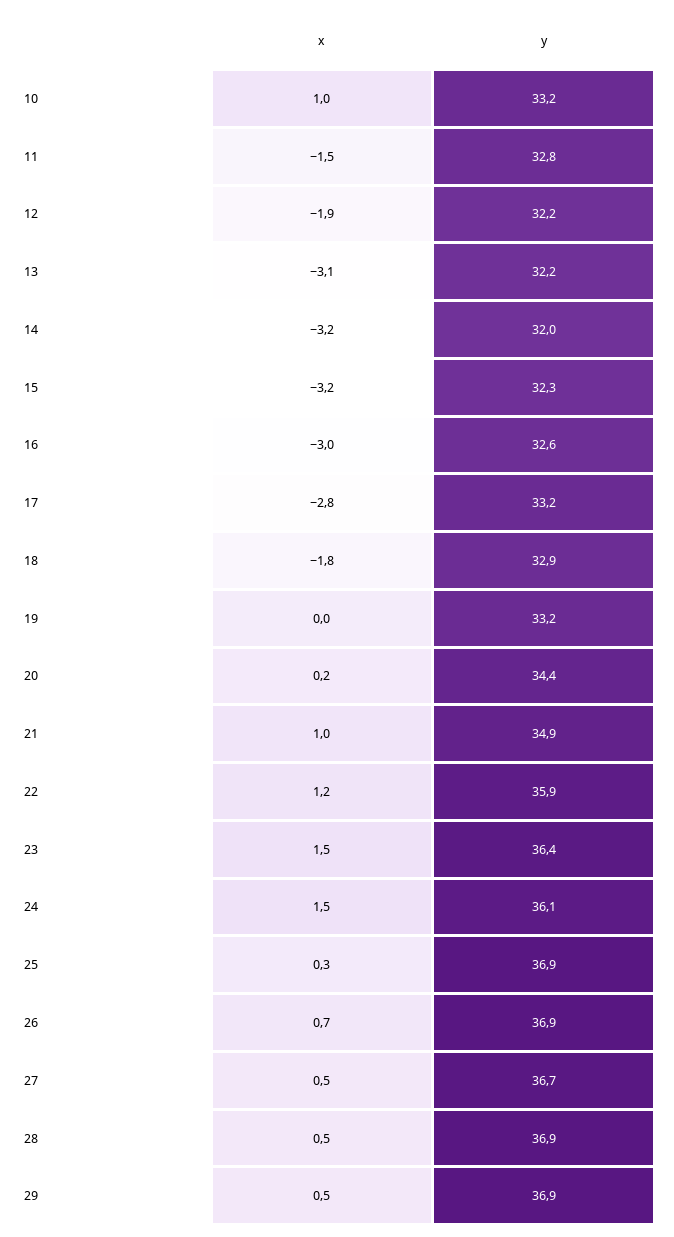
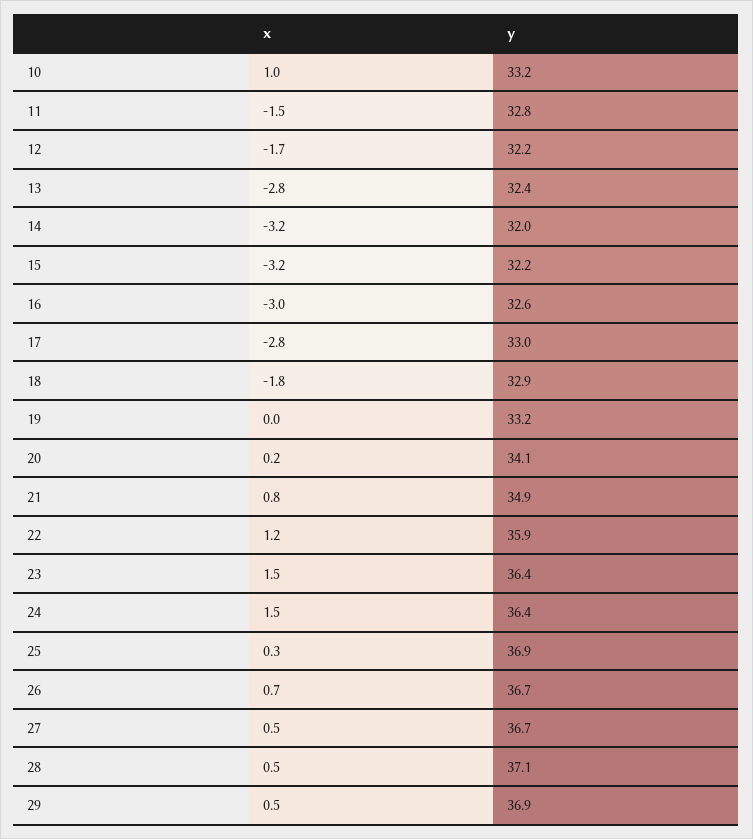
x, 12: -1.9 -> -1.7
x, 13: -3.1 -> -2.8
y, 13: 32.2 -> 32.4
y, 15: 32.3 -> 32.2
y, 17: 33.2 -> 33
y, 20: 34.4 -> 34.1
x, 21: 1 -> 0.8
y, 24: 36.1 -> 36.4
y, 26: 36.9 -> 36.7
y, 28: 36.9 -> 37.1

